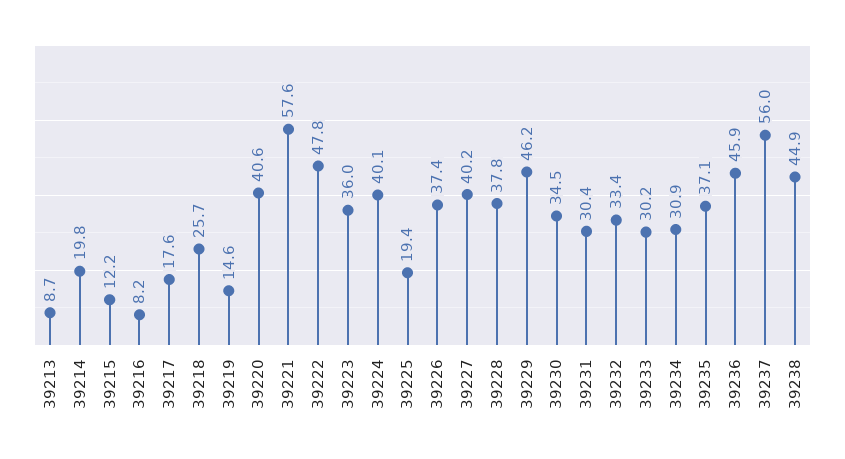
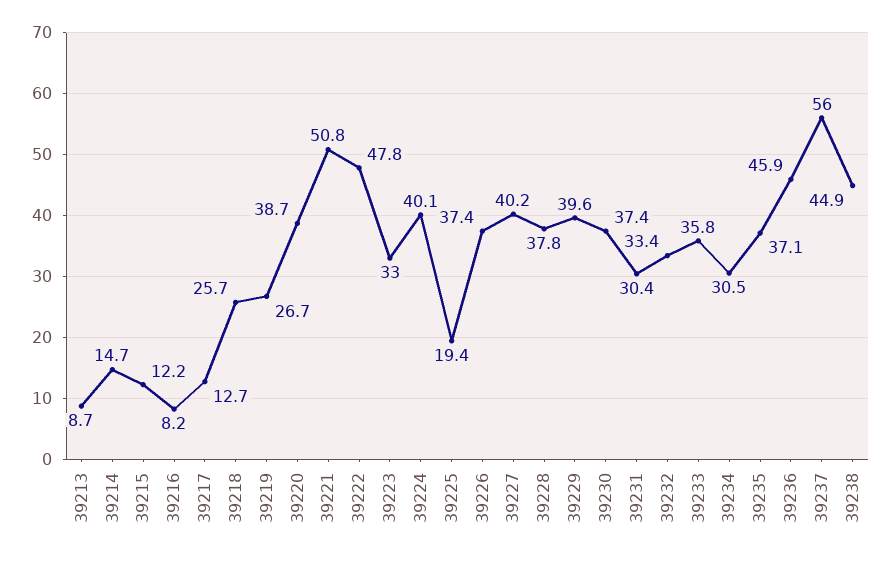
39214: 19.8 -> 14.7
39217: 17.6 -> 12.7
39219: 14.6 -> 26.7
39220: 40.6 -> 38.7
39221: 57.6 -> 50.8
39223: 36 -> 33
39229: 46.2 -> 39.6
39230: 34.5 -> 37.4
39233: 30.2 -> 35.8
39234: 30.9 -> 30.5

